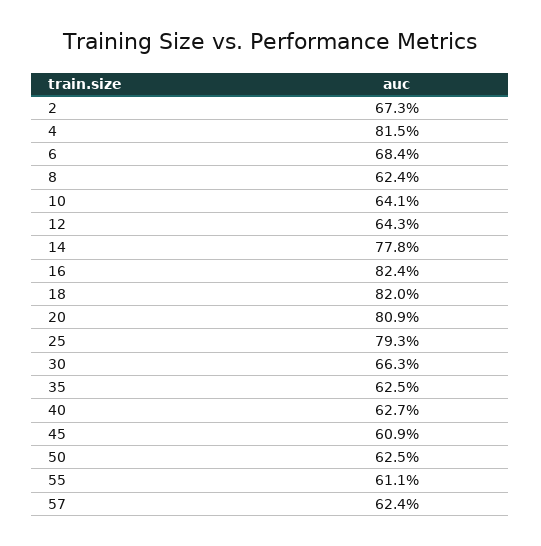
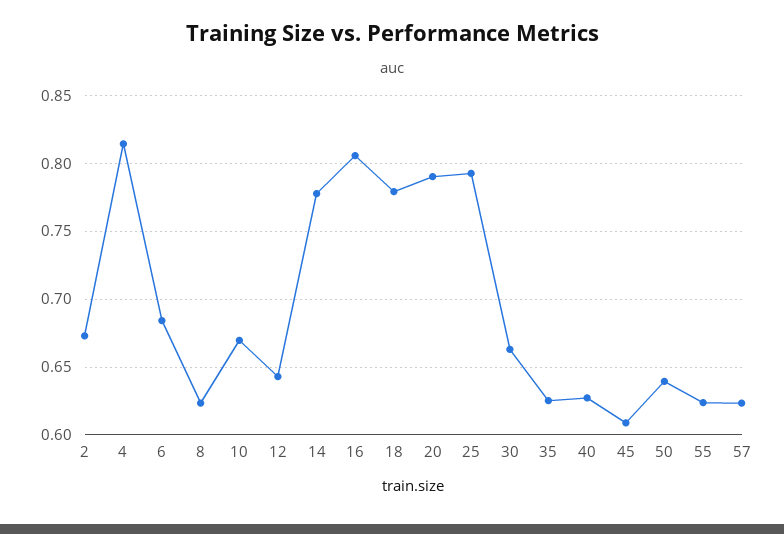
10: 0.641 -> 0.67
16: 0.824 -> 0.805
18: 0.82 -> 0.78
20: 0.809 -> 0.79
50: 0.625 -> 0.64
55: 0.611 -> 0.625

